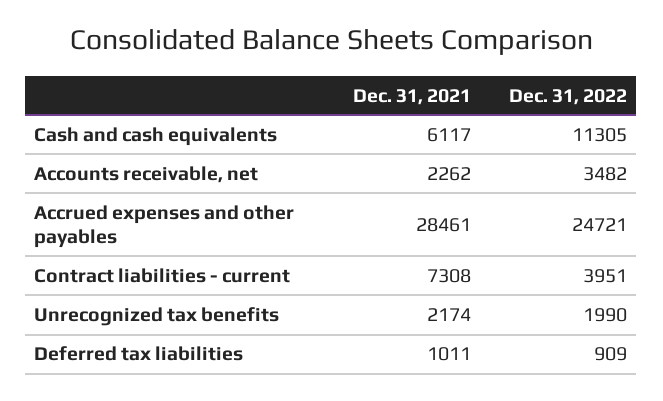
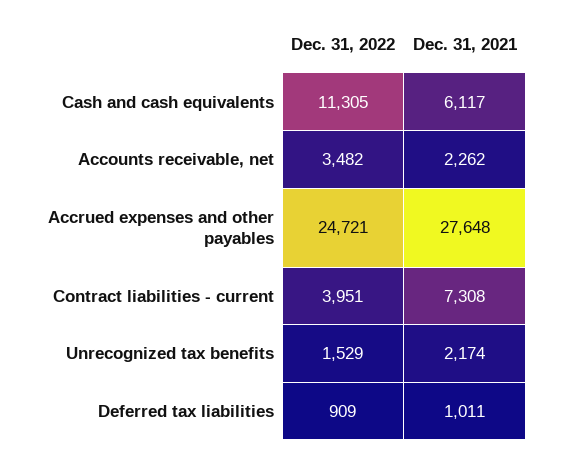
Dec. 31, 2021, Accrued expenses and other payables: 28461 -> 27648
Dec. 31, 2022, Unrecognized tax benefits: 1990 -> 1529

